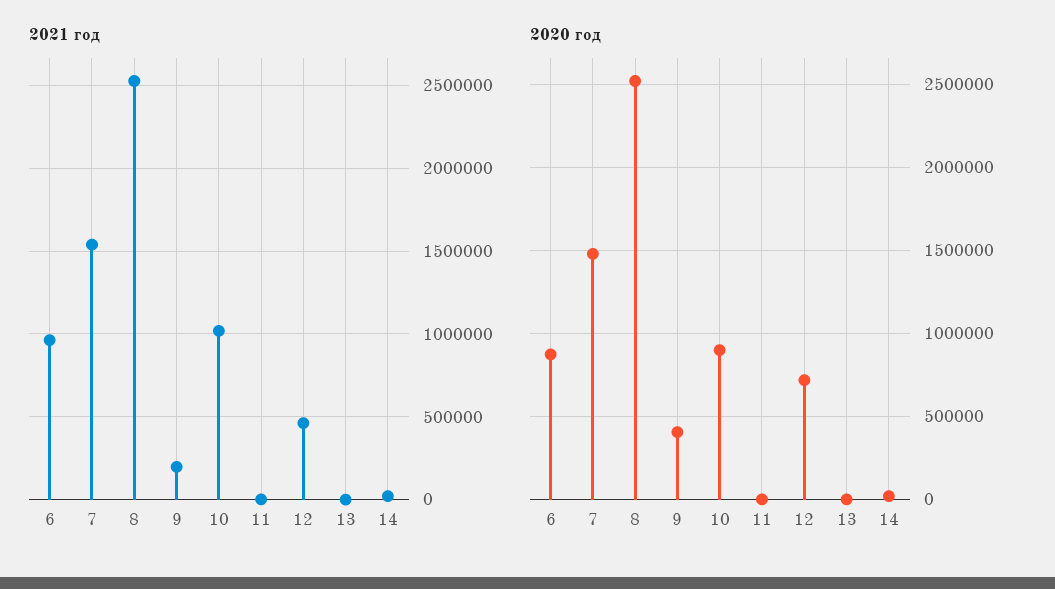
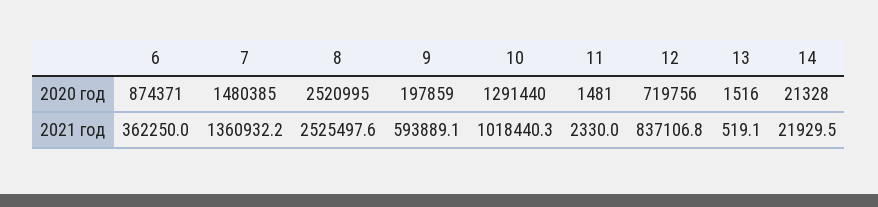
2021 год, 6: 950000 -> 362250
2021 год, 7: 1550000 -> 1360932.2
2021 год, 9: 200000 -> 593889.1
2021 год, 12: 450000 -> 837106.8
2020 год, 9: 400000 -> 197859
2020 год, 10: 900000 -> 1291440

